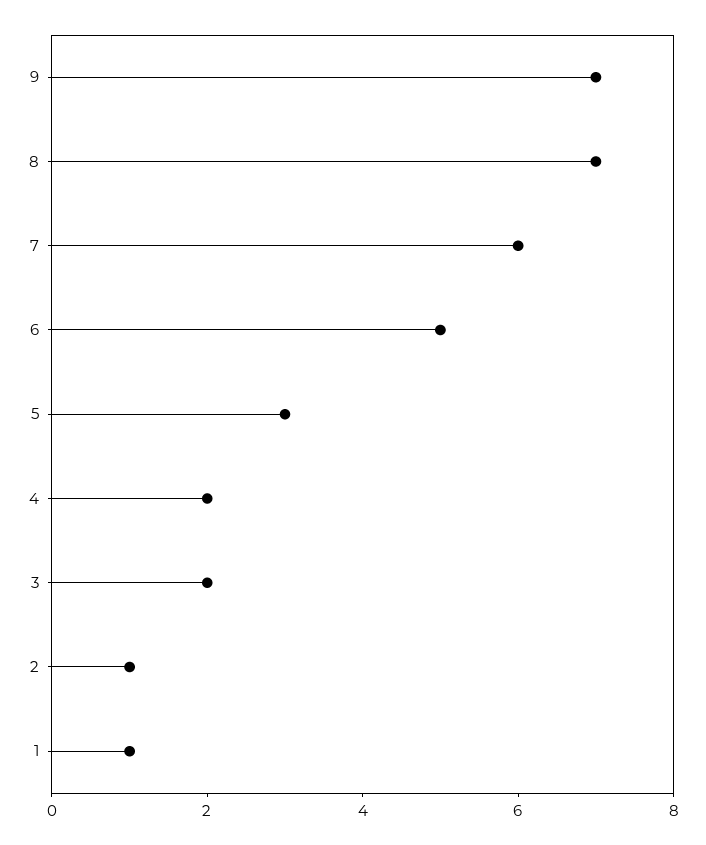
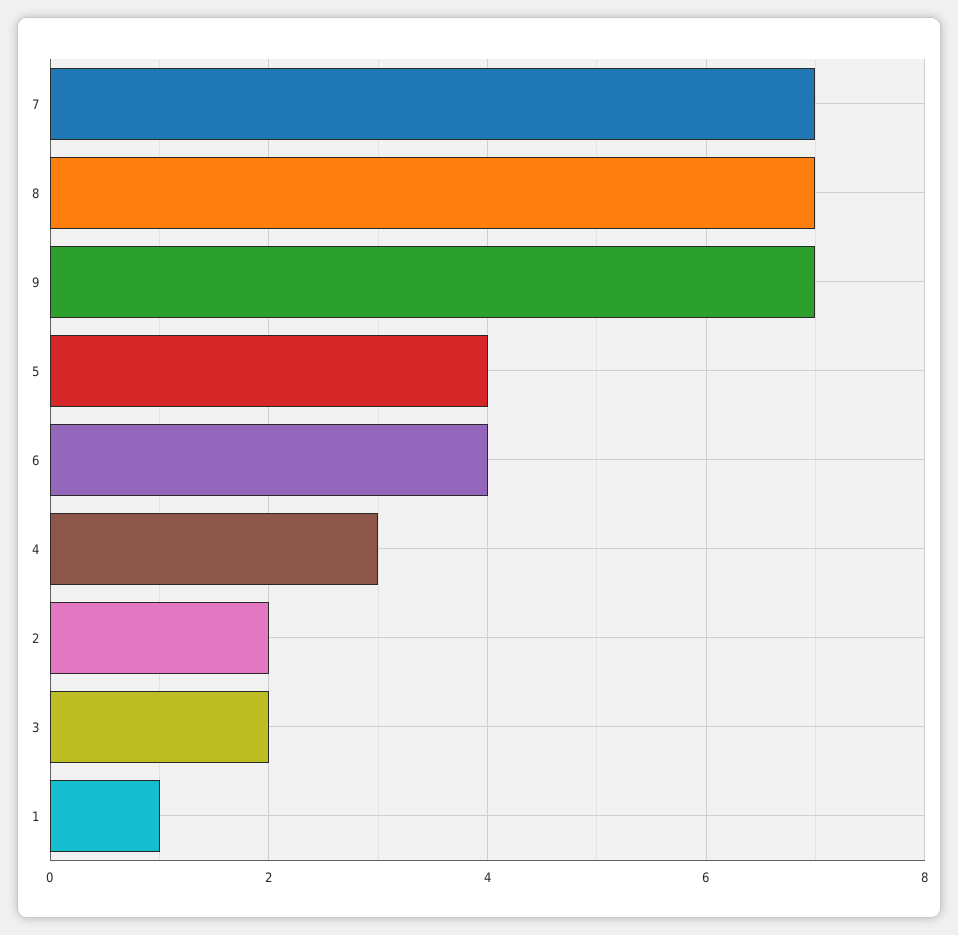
7: 6 -> 7
6: 5 -> 4
5: 3 -> 4
4: 2 -> 3
2: 1 -> 2

